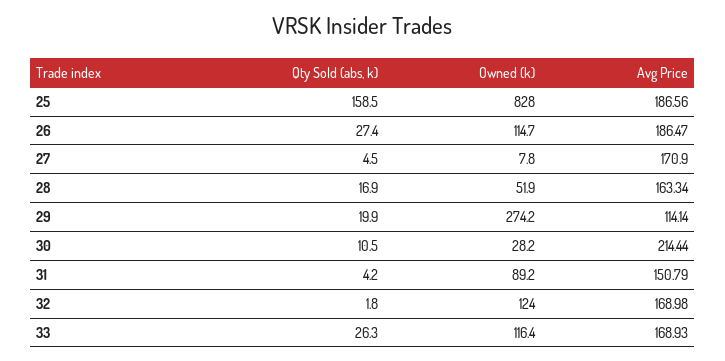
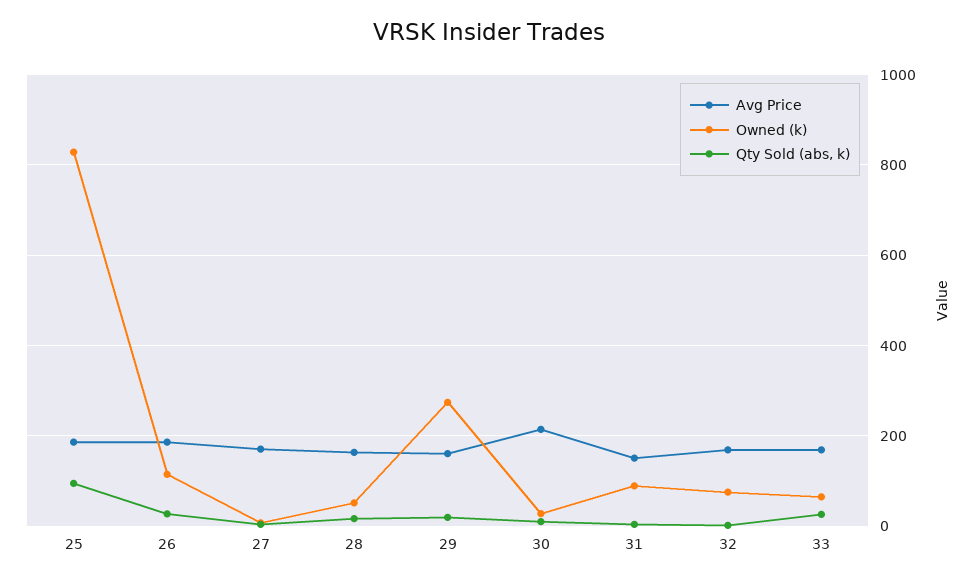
Qty Sold (abs, k), 25: 158.5 -> 100
Avg Price, 29: 114.14 -> 160
Owned (k), 32: 124 -> 80
Owned (k), 33: 116.4 -> 60

